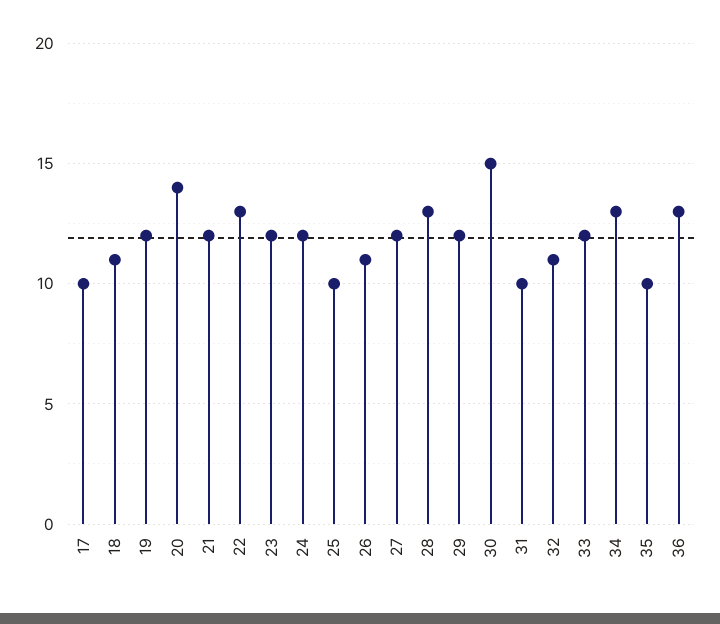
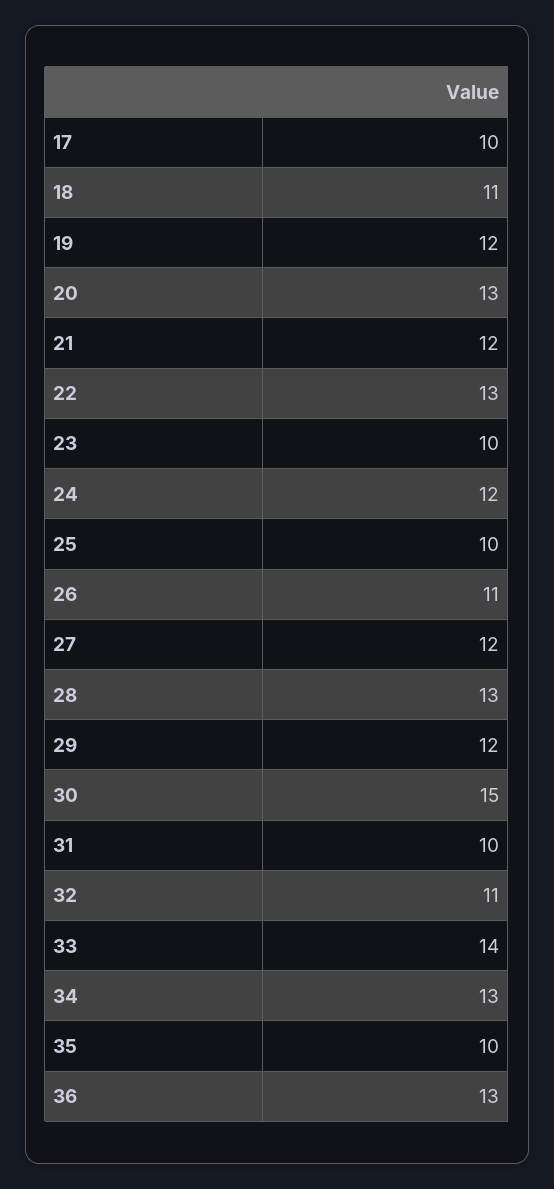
20: 14 -> 13
23: 12 -> 10
33: 12 -> 14

